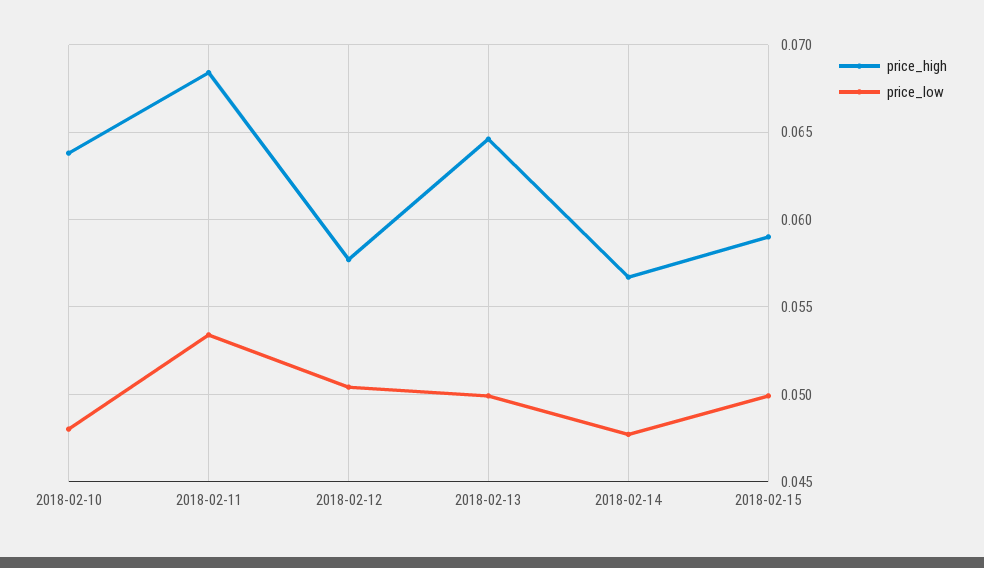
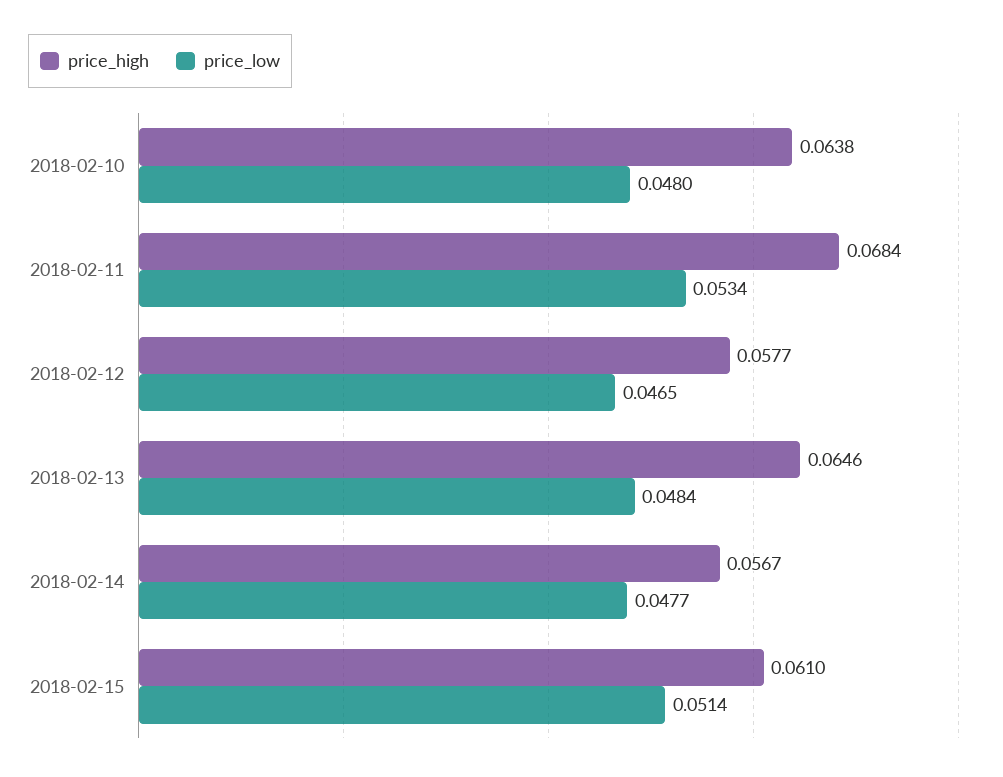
price_low, 2018-02-12: 0.0505 -> 0.0465
price_low, 2018-02-13: 0.05 -> 0.0484
price_high, 2018-02-15: 0.059 -> 0.061
price_low, 2018-02-15: 0.05 -> 0.0514

